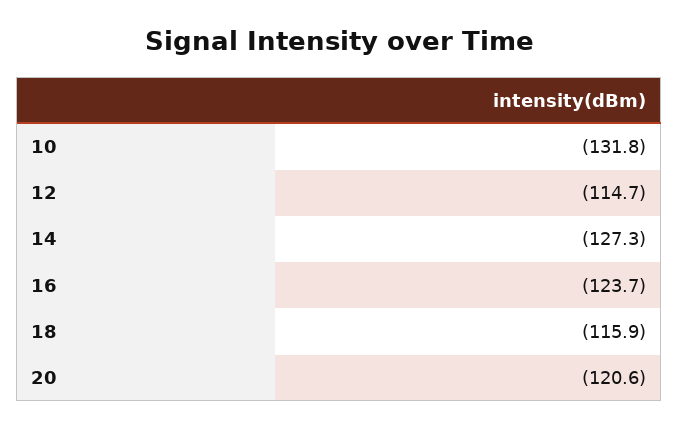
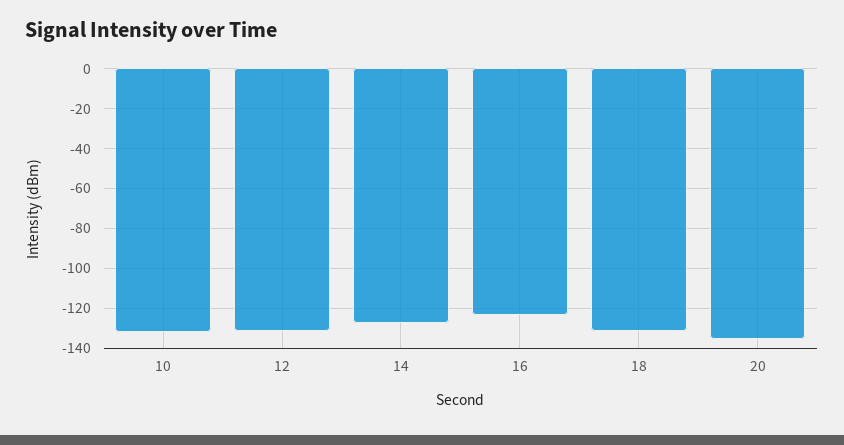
12: -114.7 -> -130
18: -115.9 -> -130
20: -120.6 -> -135

